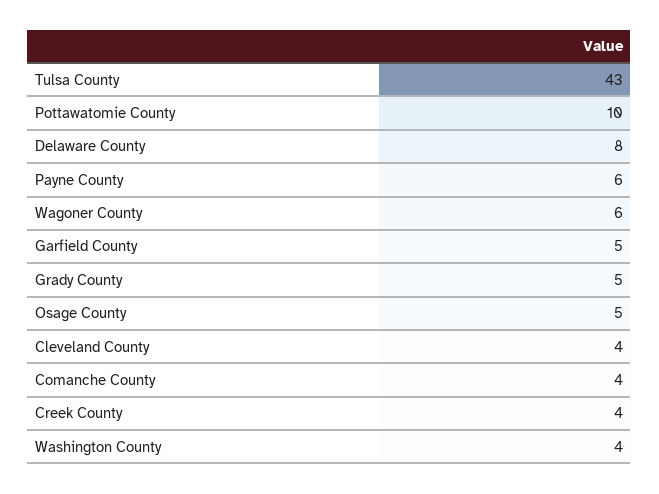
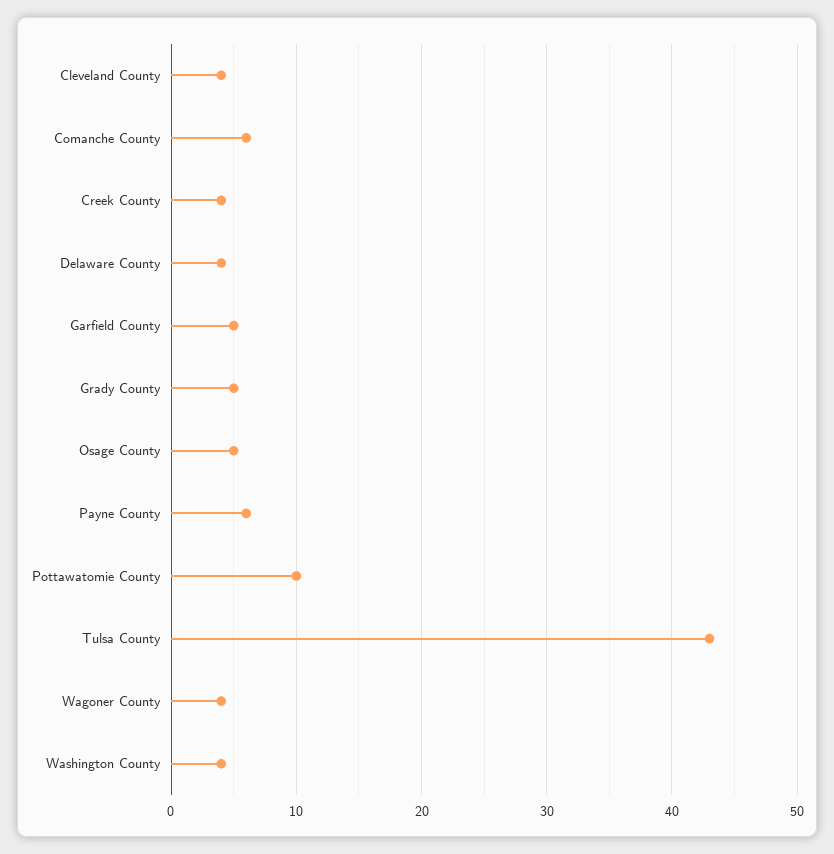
Delaware County: 8 -> 4
Wagoner County: 6 -> 4
Comanche County: 4 -> 6

